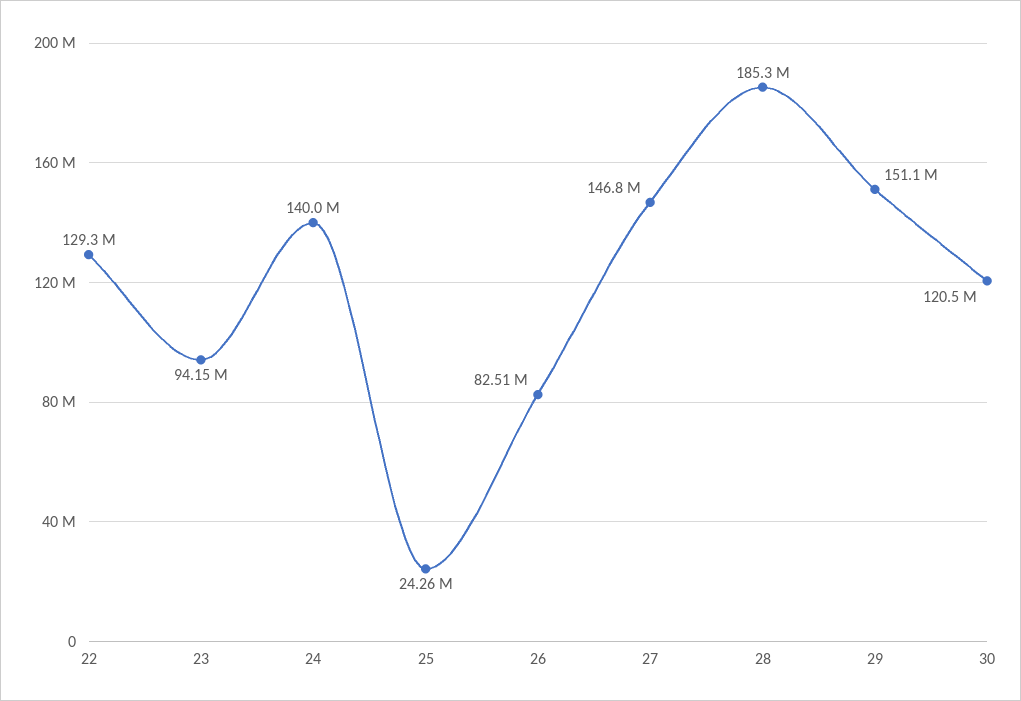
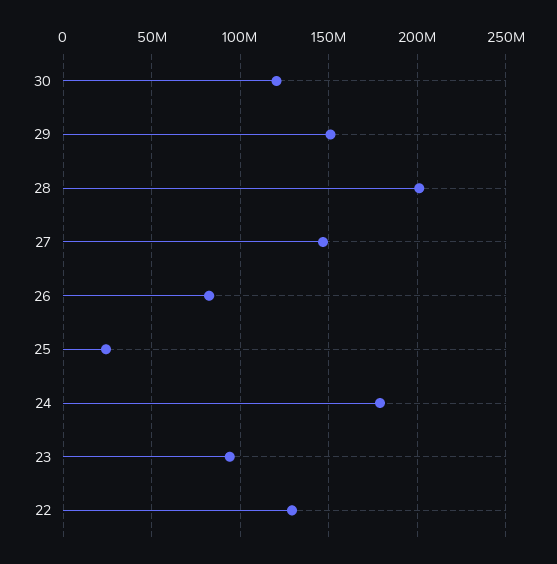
24: 140000000 -> 180000000
28: 185300000 -> 200000000

